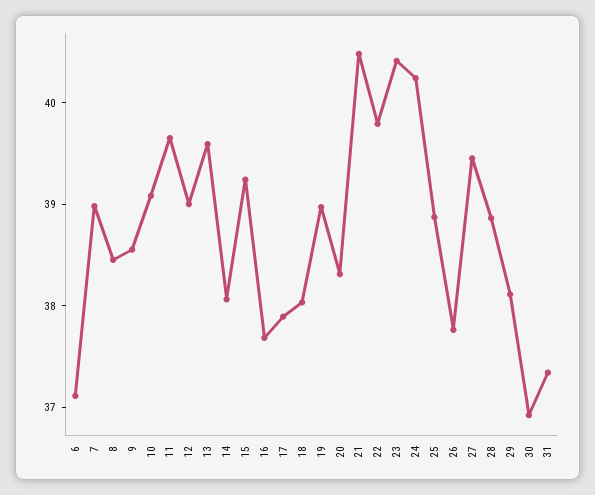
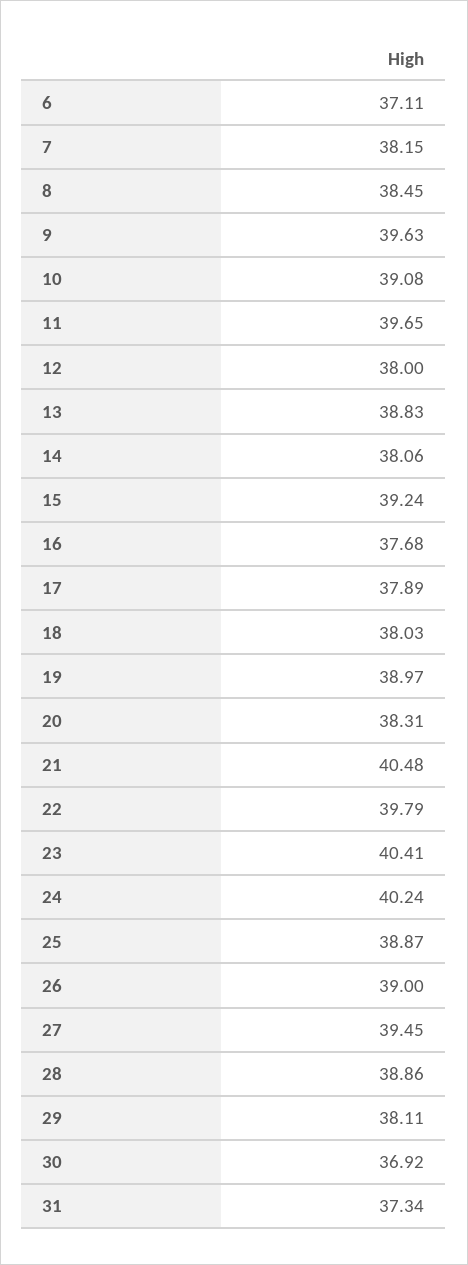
7: 39 -> 38.15
9: 38.6 -> 39.63
12: 39 -> 38
13: 39.6 -> 38.83
26: 37.8 -> 39

